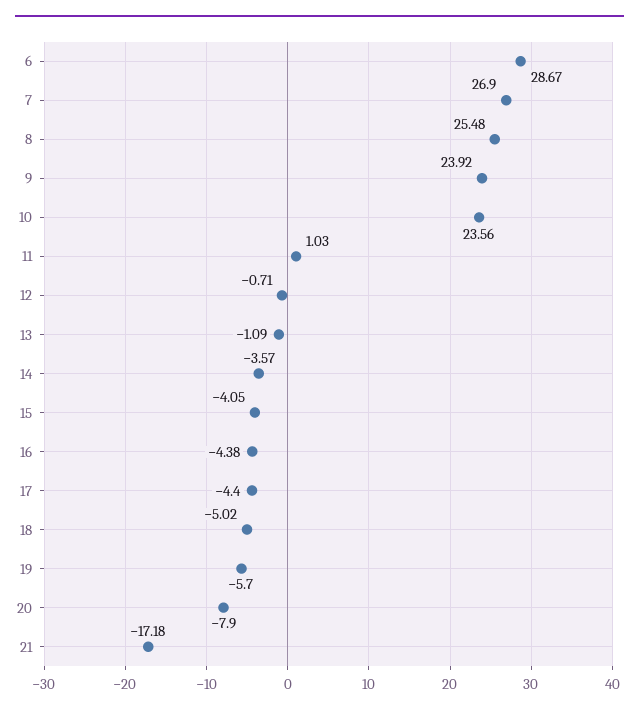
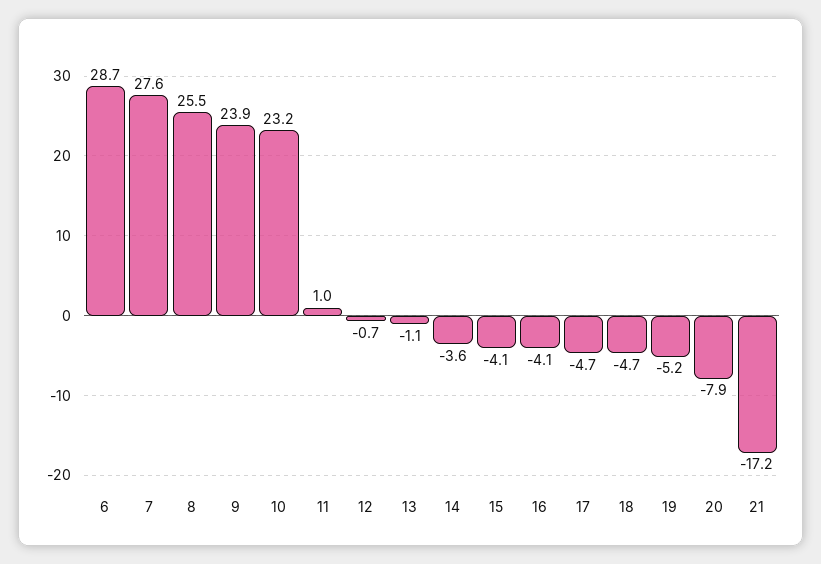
7: 26.9 -> 27.6
10: 23.56 -> 23.2
16: -4.38 -> -4.1
17: -4.4 -> -4.7
18: -5.02 -> -4.7
19: -5.7 -> -5.2

